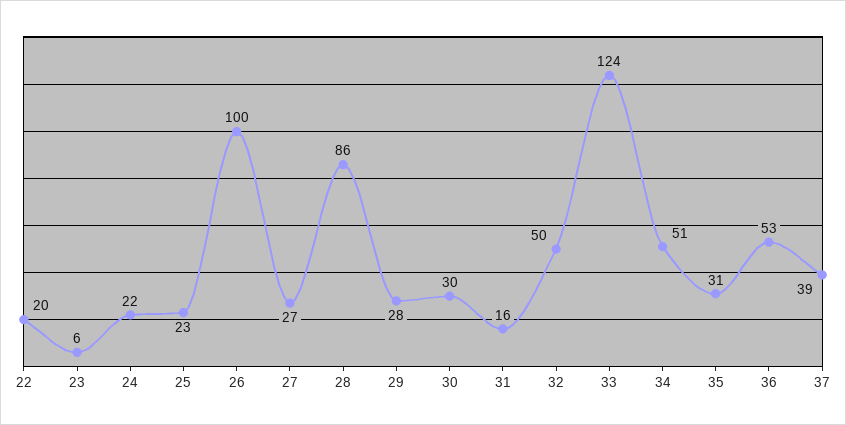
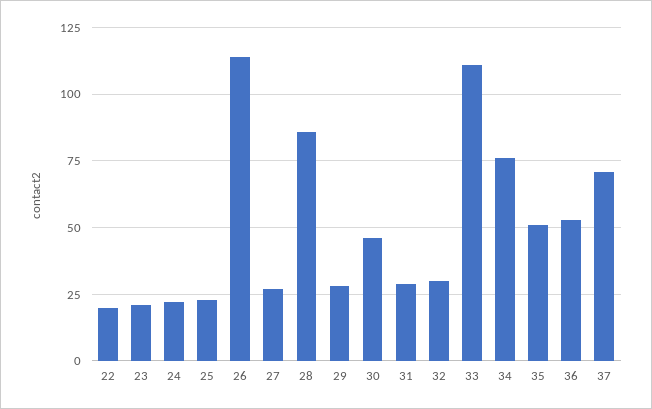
23: 6 -> 20
26: 100 -> 115
30: 30 -> 45
31: 16 -> 30
32: 50 -> 30
33: 124 -> 110
34: 51 -> 75
35: 31 -> 50
37: 39 -> 70

